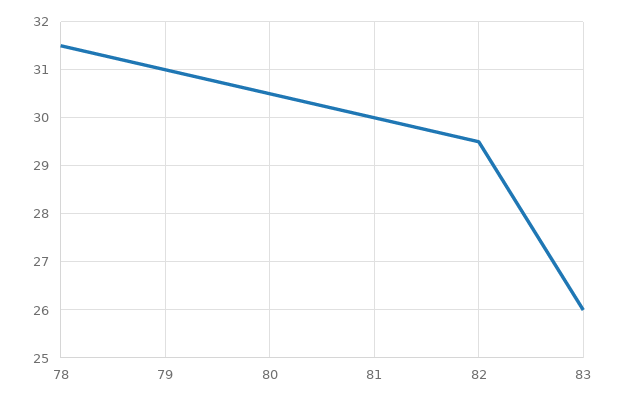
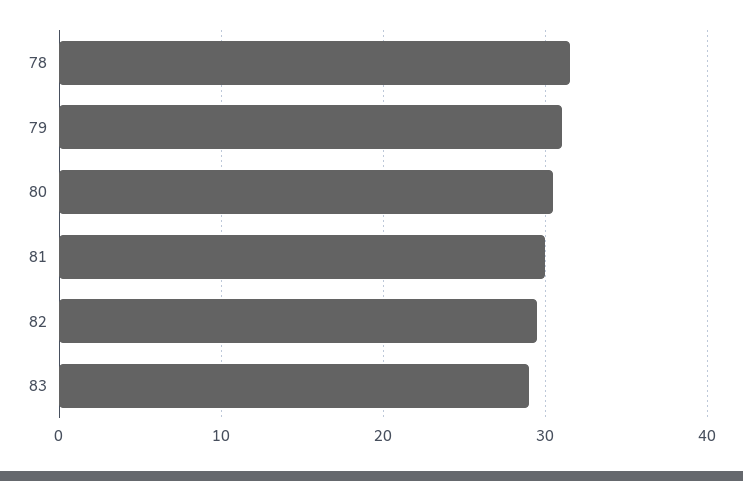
83: 26 -> 29

